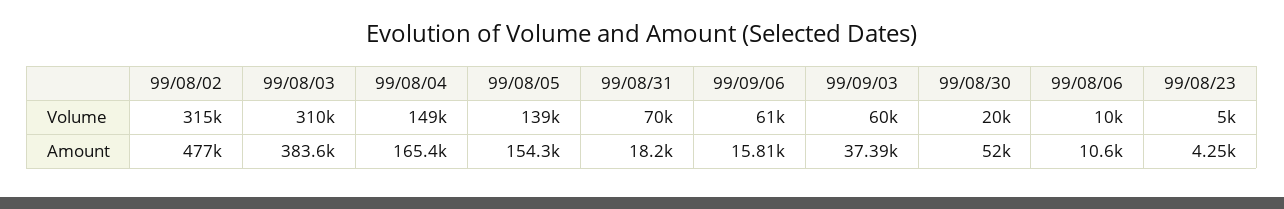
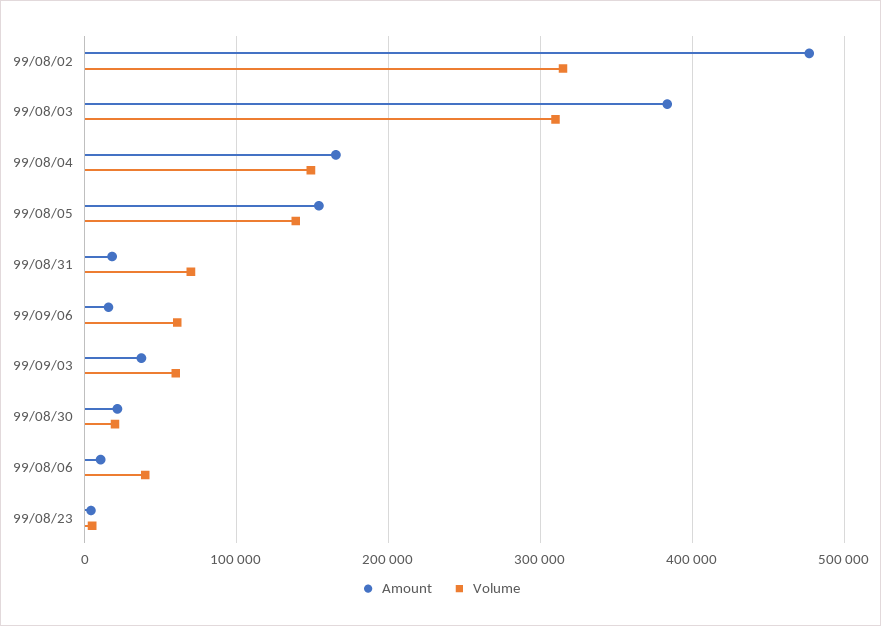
Volume, 99/08/06: 10000 -> 40000
Amount, 99/08/30: 52000 -> 20000

